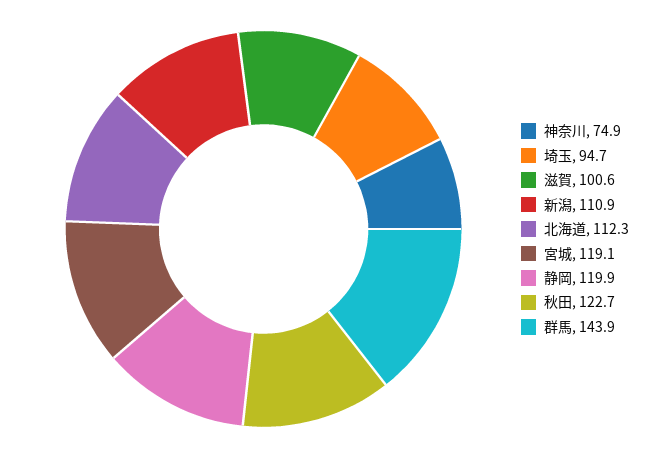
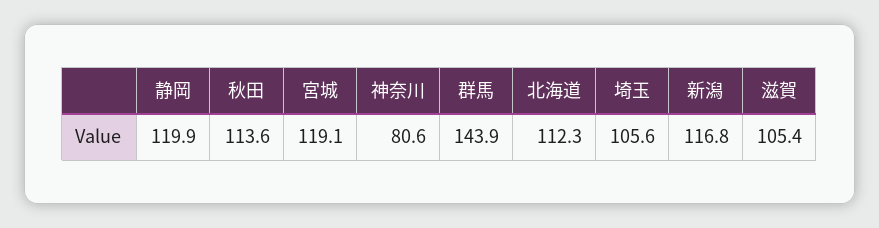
神奈川: 74.9 -> 80.6
埼玉: 94.7 -> 105.6
滋賀: 100.6 -> 105.4
新潟: 110.9 -> 116.8
秋田: 122.7 -> 113.6

